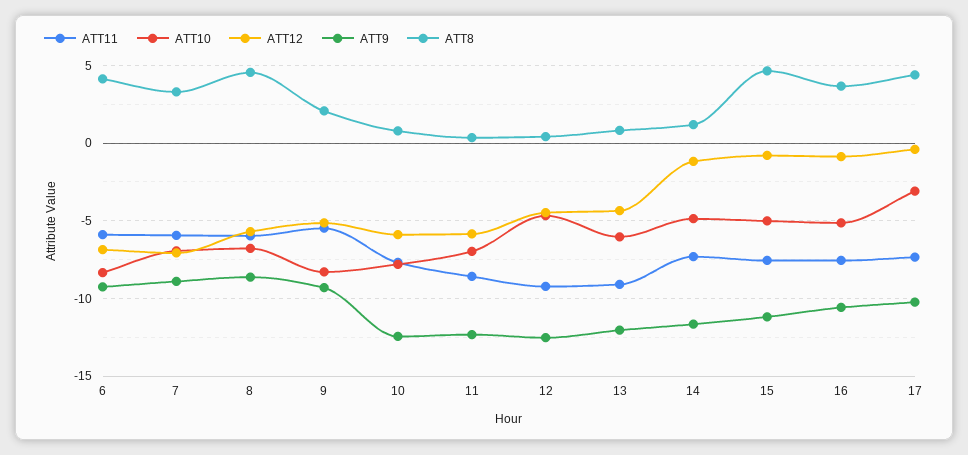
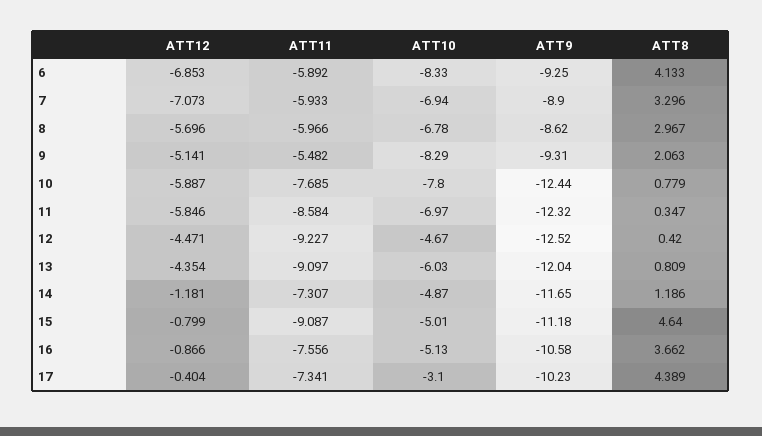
ATT8, 8: 4.5 -> 2.967
ATT11, 15: -7.5 -> -9.087

